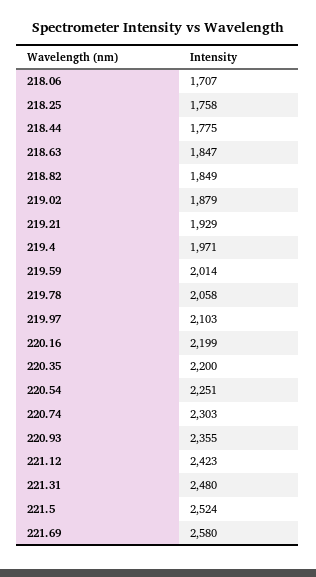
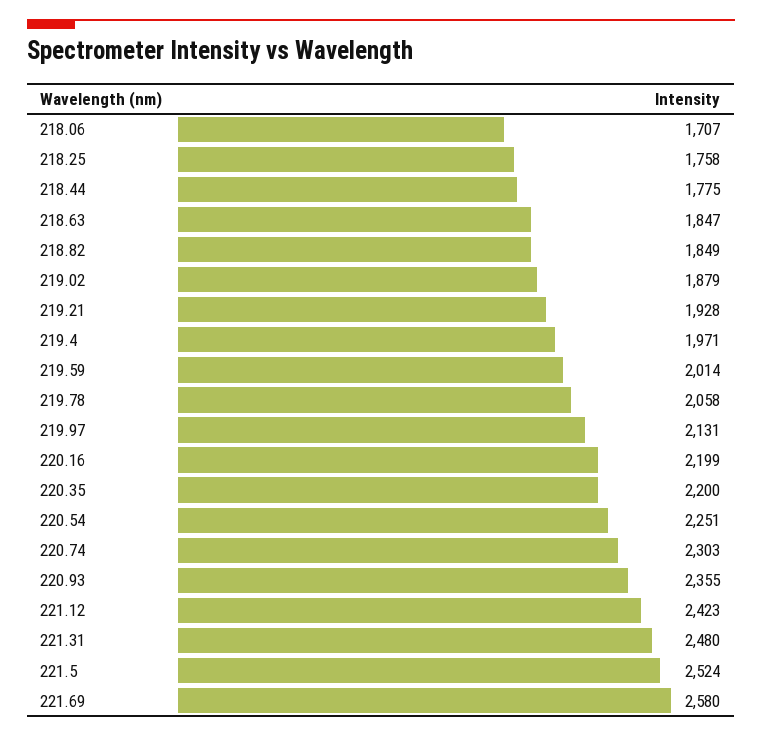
219.21: 1929 -> 1928
219.97: 2103 -> 2131

